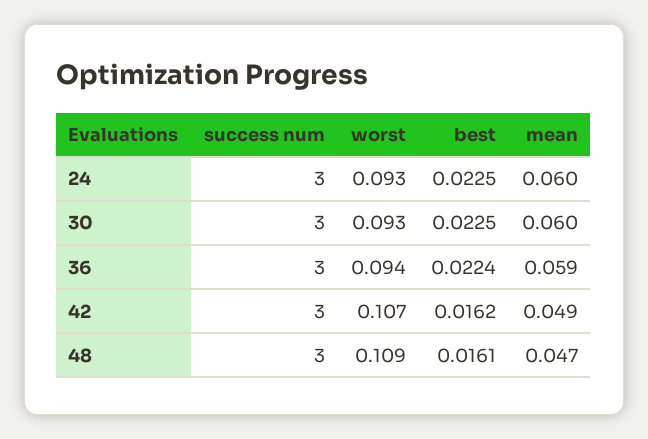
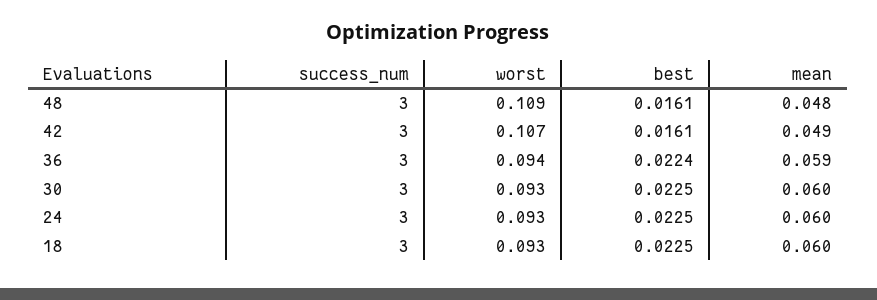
best, 42: 0.0162 -> 0.0161
mean, 48: 0.047 -> 0.048
success num, 18: none -> 3
worst, 18: none -> 0.093
best, 18: none -> 0.0225
mean, 18: none -> 0.06

